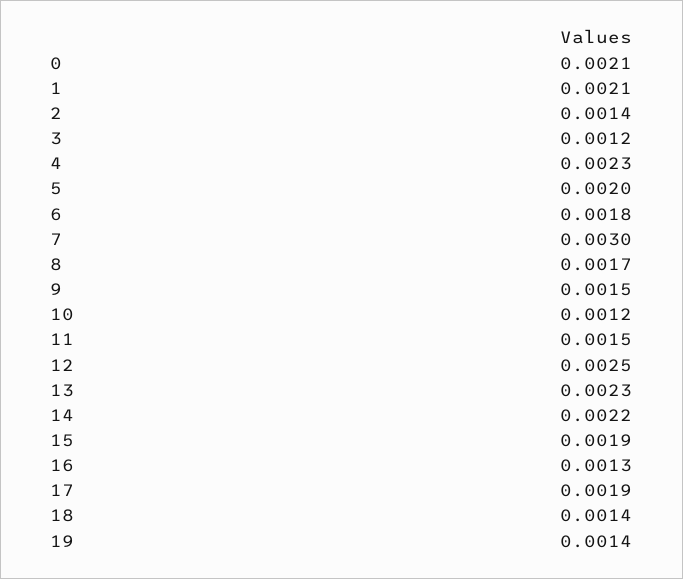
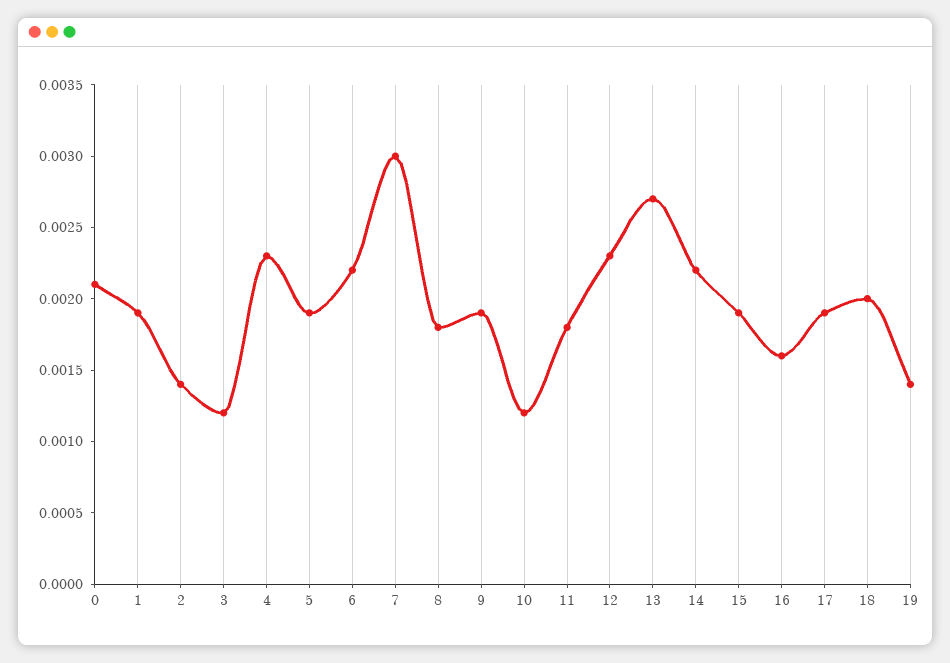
1: 0.0021 -> 0.0019
5: 0.002 -> 0.0019
6: 0.0018 -> 0.0022
8: 0.0017 -> 0.0018
9: 0.0015 -> 0.0019
11: 0.0015 -> 0.0018
12: 0.0025 -> 0.0023
13: 0.0023 -> 0.0027
16: 0.0013 -> 0.0016
18: 0.0014 -> 0.002

